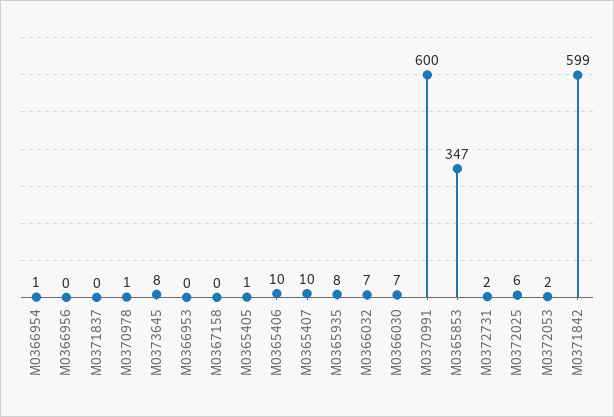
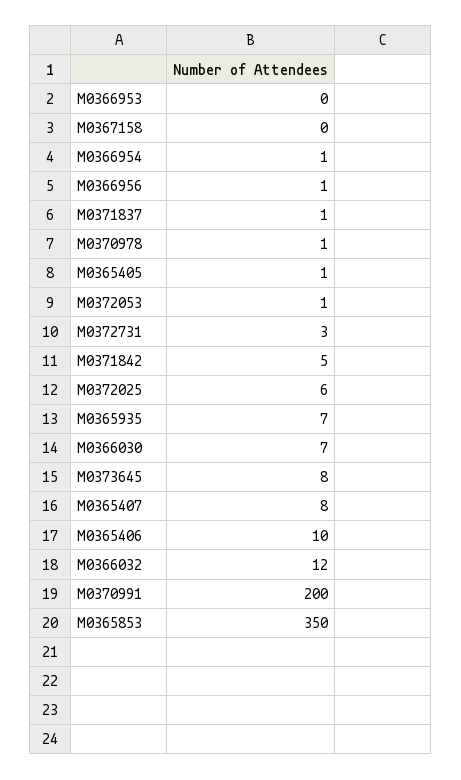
M0366956: 0 -> 1
M0371837: 0 -> 1
M0365407: 10 -> 8
M0365935: 8 -> 7
M0366032: 7 -> 12
M0370991: 600 -> 200
M0365853: 347 -> 350
M0372731: 2 -> 3
M0372053: 2 -> 1
M0371842: 599 -> 5

